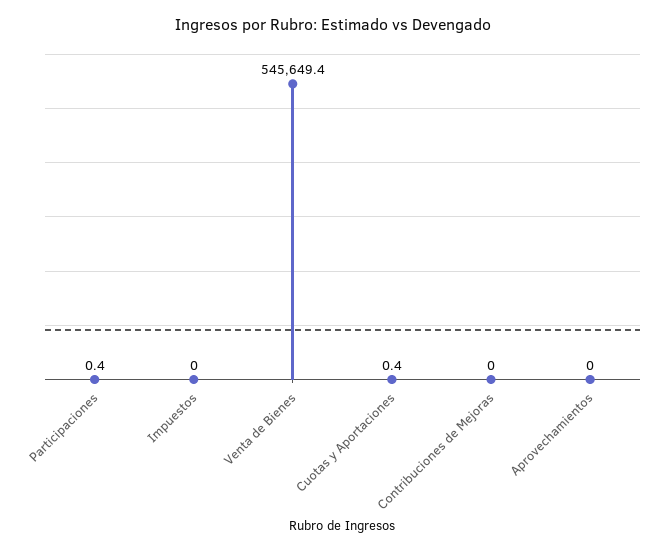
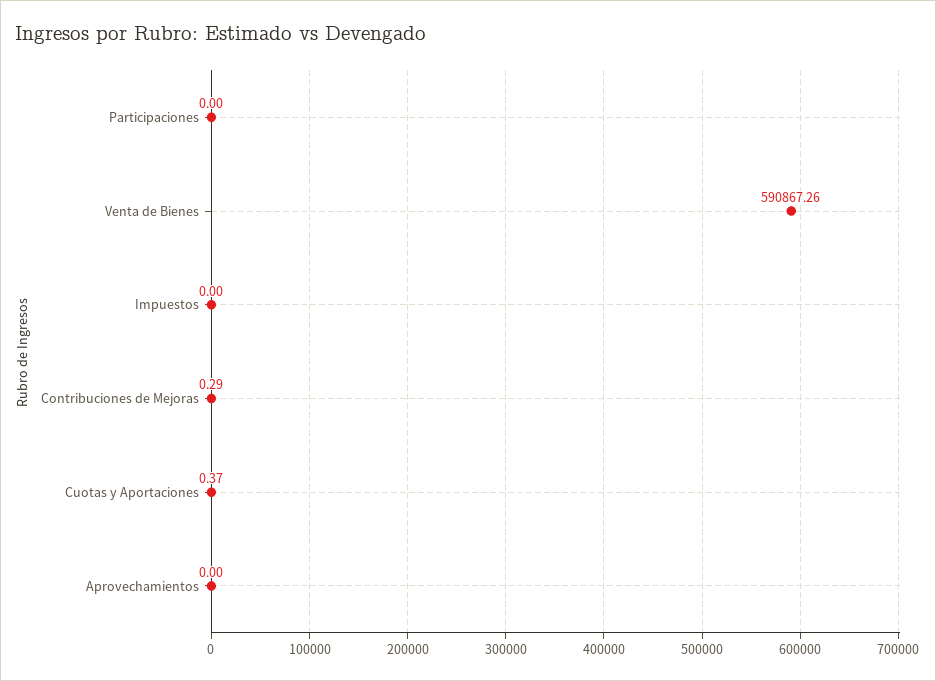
Participaciones: 0.4 -> 0
Venta de Bienes: 545649.4 -> 590867.26
Contribuciones de Mejoras: 0 -> 0.29

